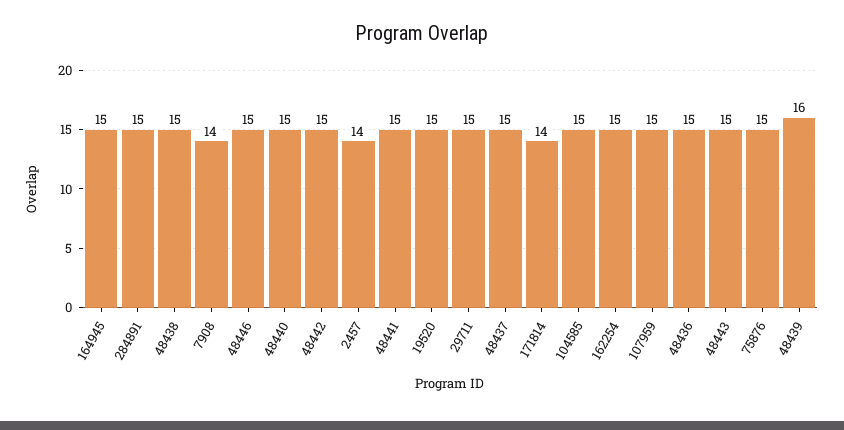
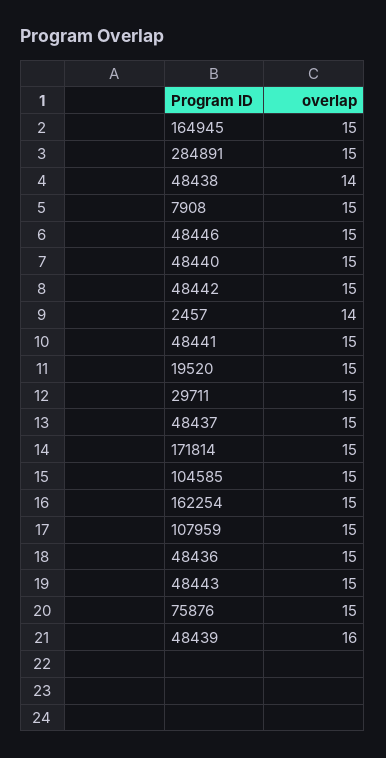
48438: 15 -> 14
7908: 14 -> 15
171814: 14 -> 15

